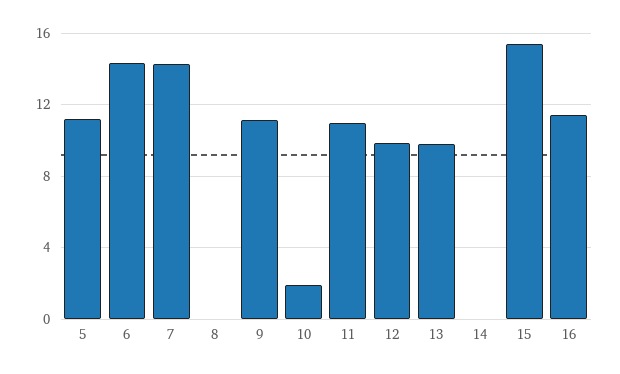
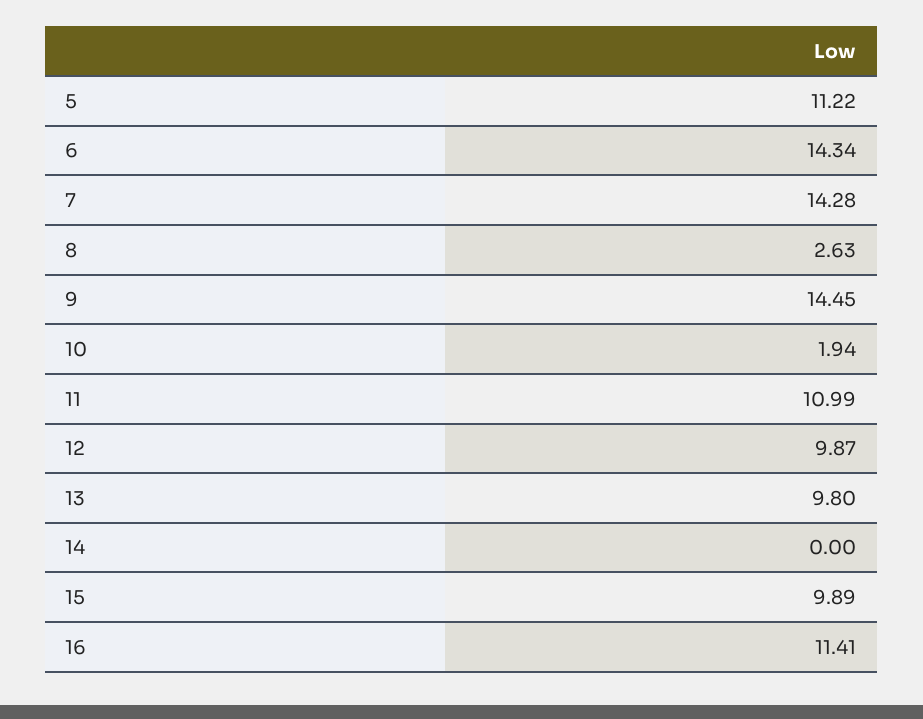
8: 0 -> 2.63
9: 11 -> 14.45
15: 15.5 -> 9.89

